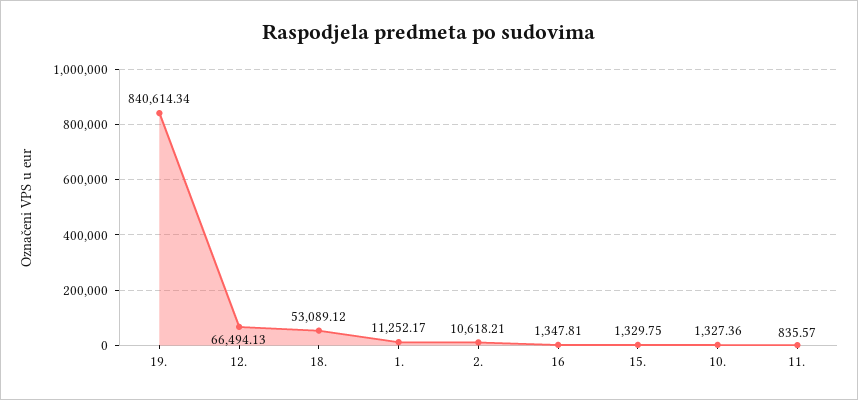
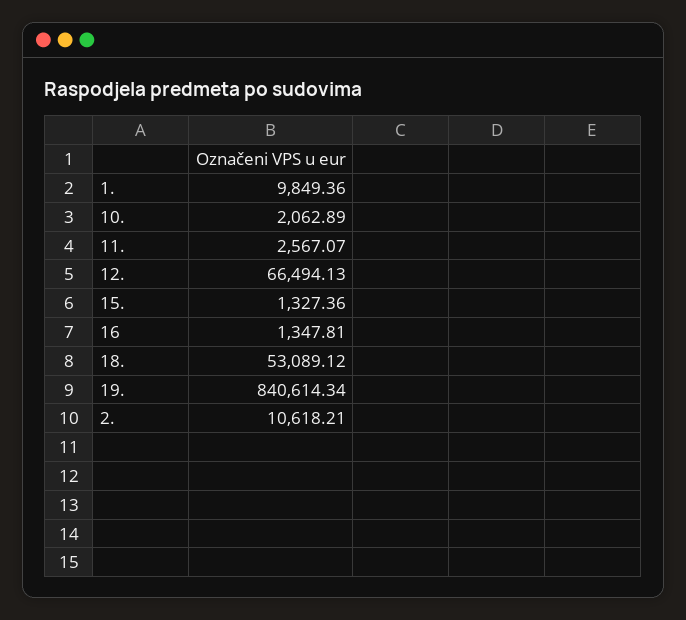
1.: 11252.17 -> 9849.36
15.: 1329.75 -> 1327.36
10.: 1327.36 -> 2062.89
11.: 835.57 -> 2567.07

